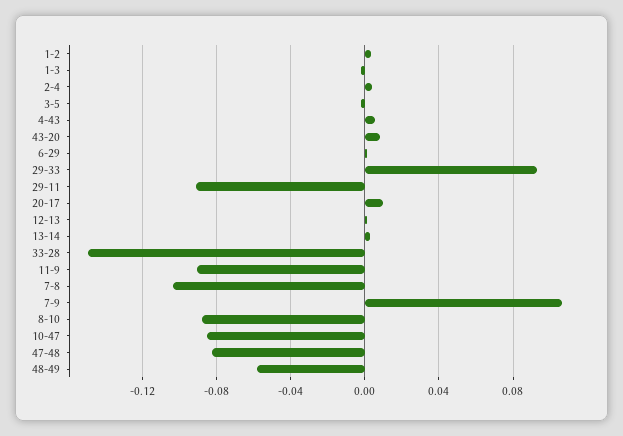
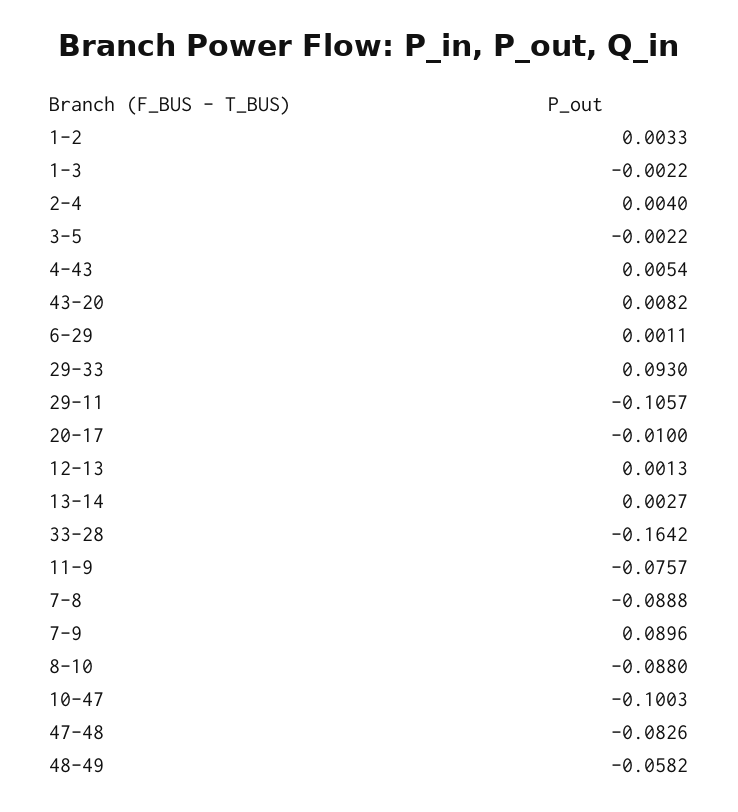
29-11: -0.09 -> -0.1057
20-17: 0.01 -> -0.01
33-28: -0.15 -> -0.1642
11-9: -0.09 -> -0.0757
7-8: -0.105 -> -0.0888
7-9: 0.105 -> 0.0896
10-47: -0.085 -> -0.1003

